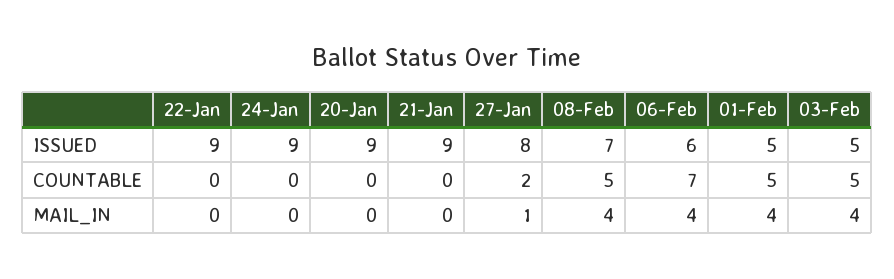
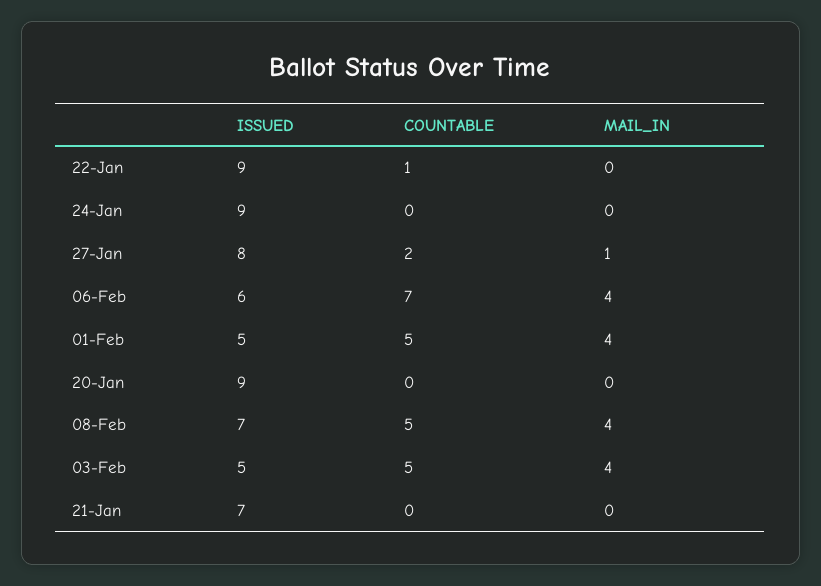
21-Jan, ISSUED: 9 -> 7
22-Jan, COUNTABLE: 0 -> 1

